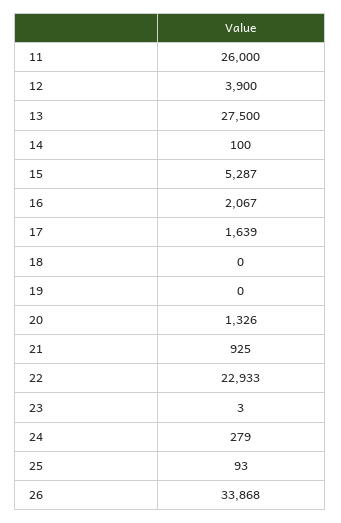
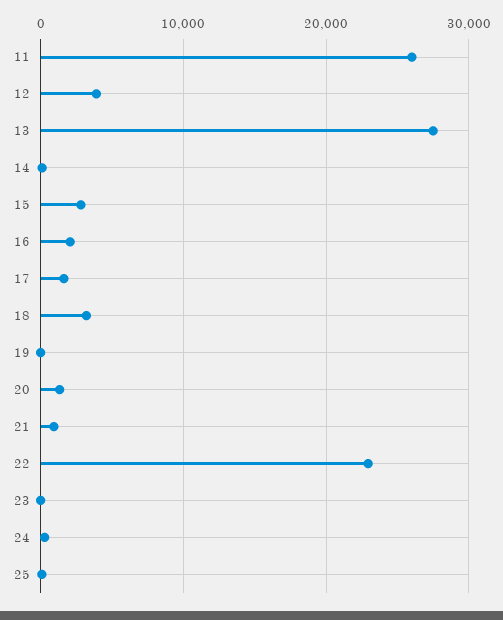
15: 5287 -> 3000
18: 0 -> 3000
26: 33868 -> none

